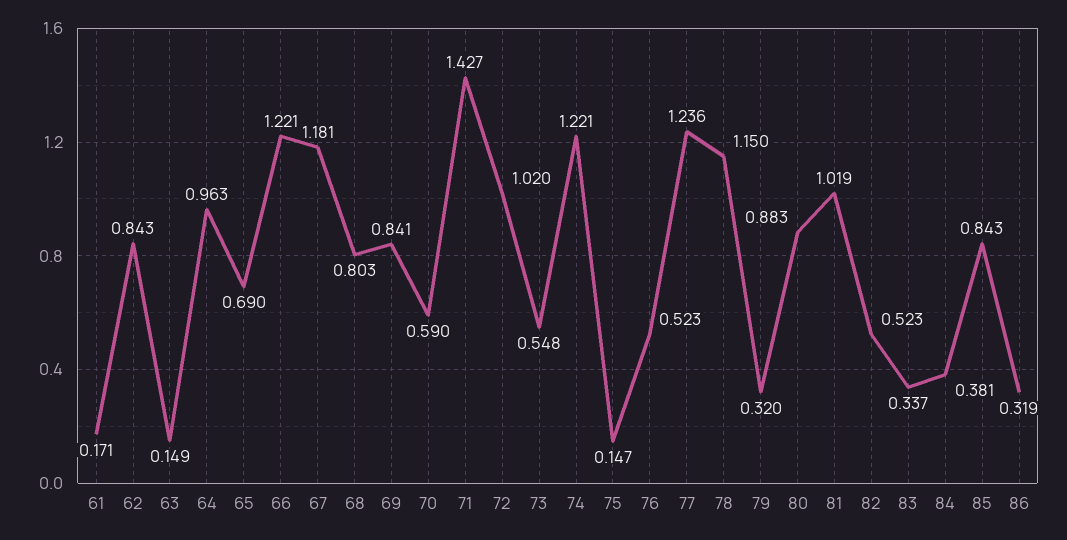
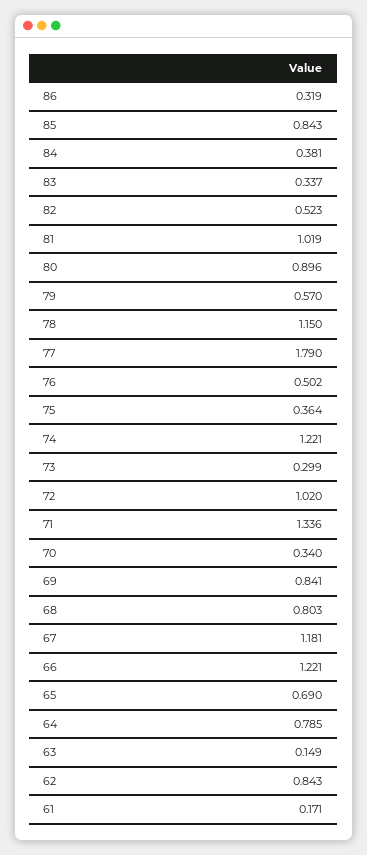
64: 0.963 -> 0.785
70: 0.59 -> 0.34
71: 1.427 -> 1.336
73: 0.548 -> 0.299
75: 0.147 -> 0.364
76: 0.523 -> 0.502
77: 1.236 -> 1.79
79: 0.32 -> 0.57
80: 0.883 -> 0.896

